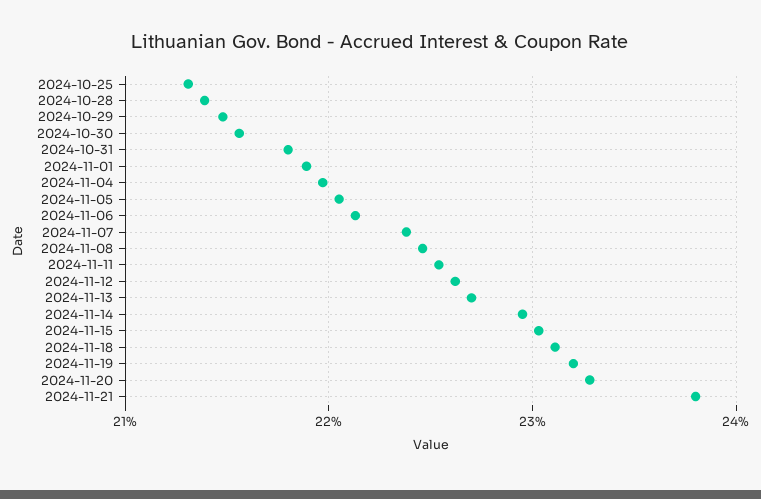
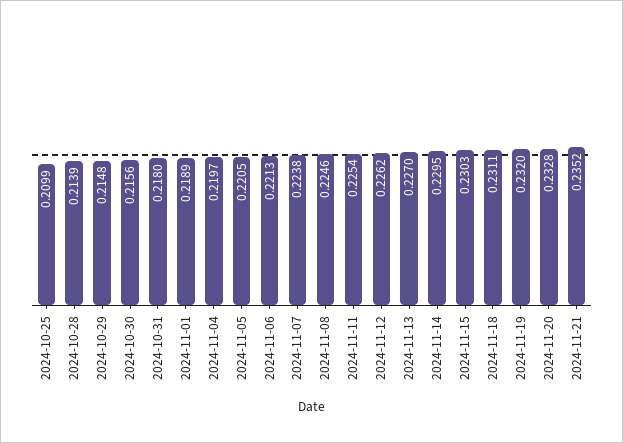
2024-10-25: 0.213 -> 0.2099
2024-11-21: 0.238 -> 0.2352

